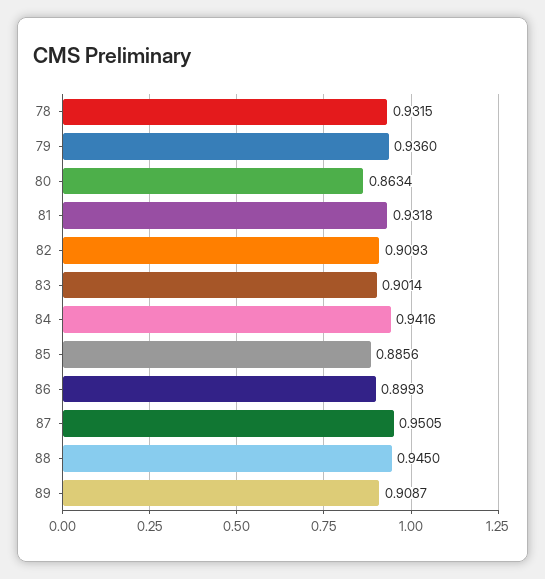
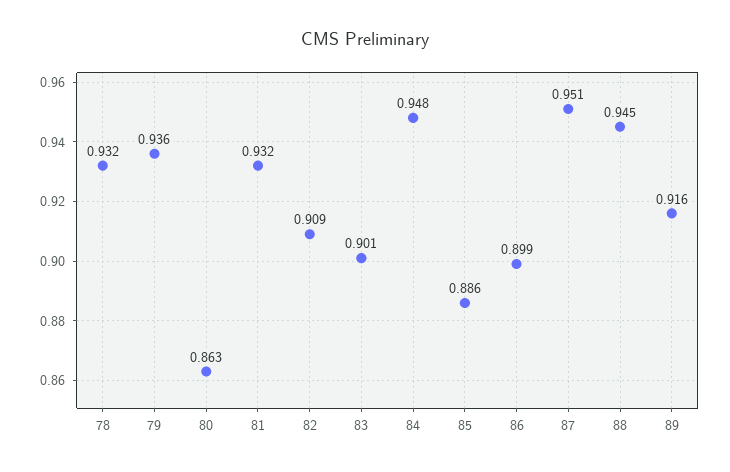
84: 0.9416 -> 0.948
89: 0.9087 -> 0.916

